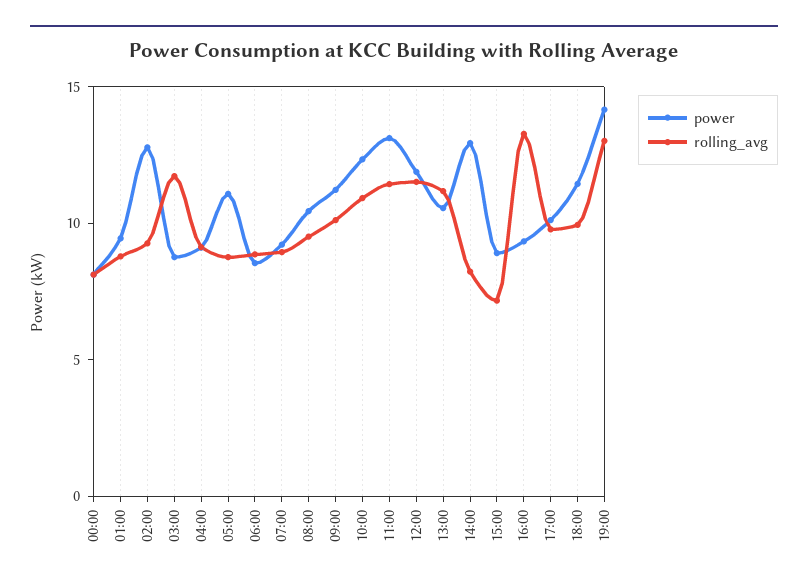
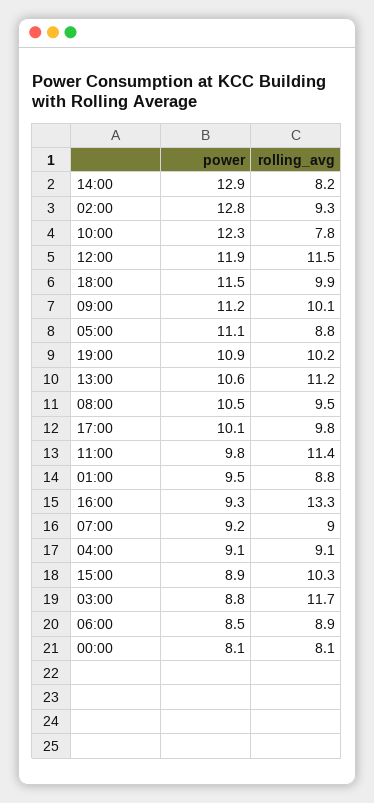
rolling_avg, 10:00: 11 -> 7.8
power, 11:00: 13 -> 9.8
rolling_avg, 15:00: 7 -> 10.3
power, 19:00: 14 -> 10.9
rolling_avg, 19:00: 13 -> 10.2

